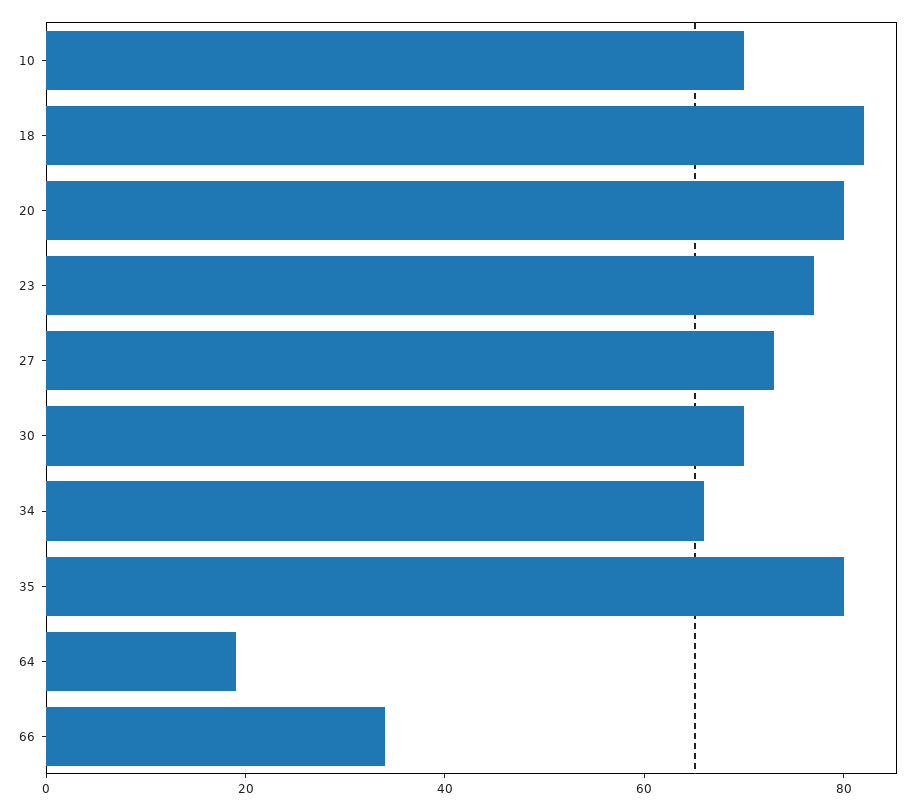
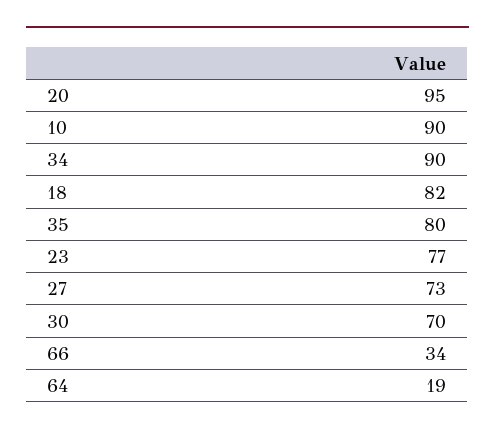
10: 70 -> 90
20: 80 -> 95
34: 65 -> 90

